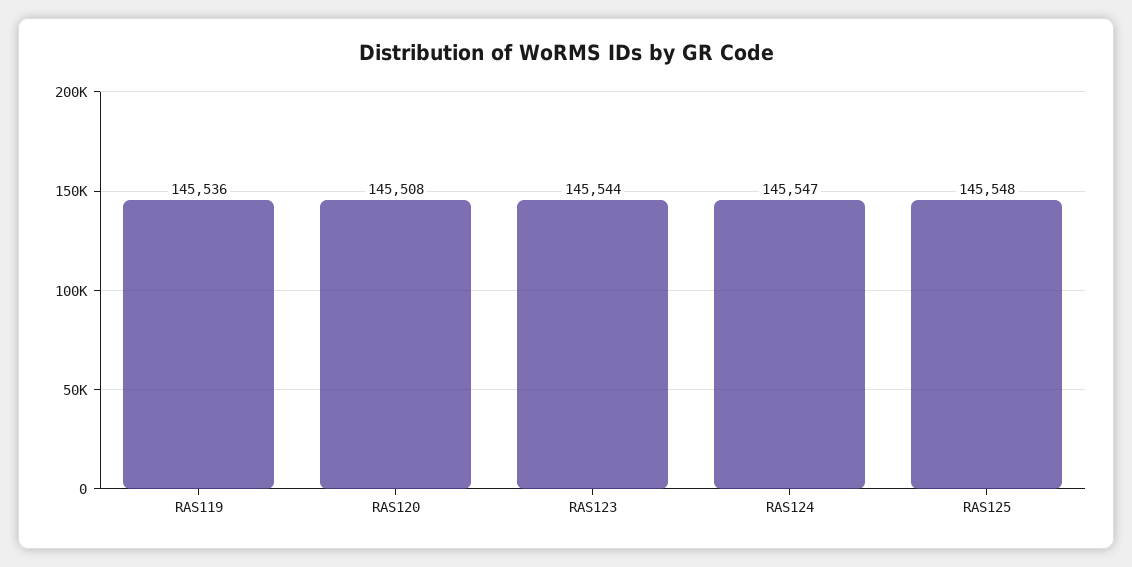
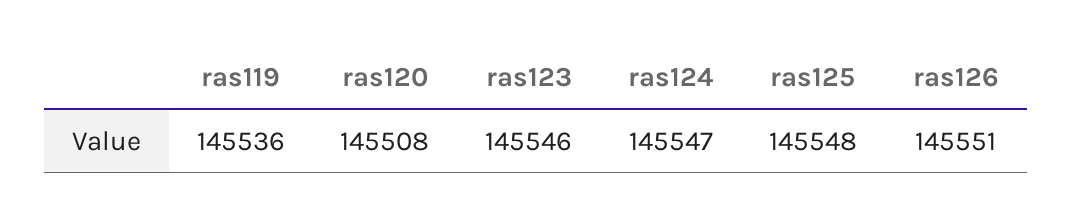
RAS123: 145544 -> 145546
ras126: none -> 145551

